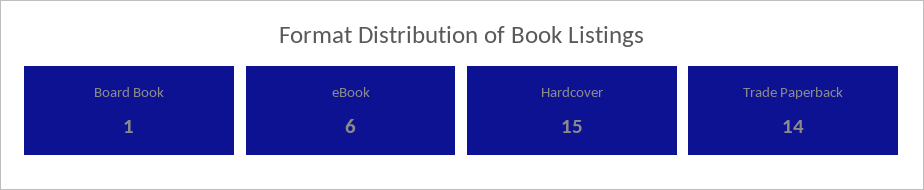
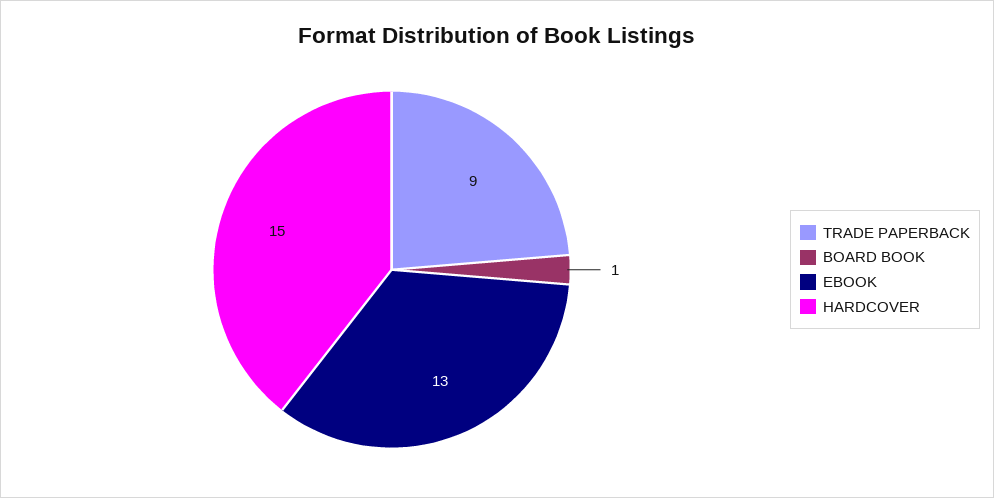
eBook: 6 -> 13
Trade Paperback: 14 -> 9

